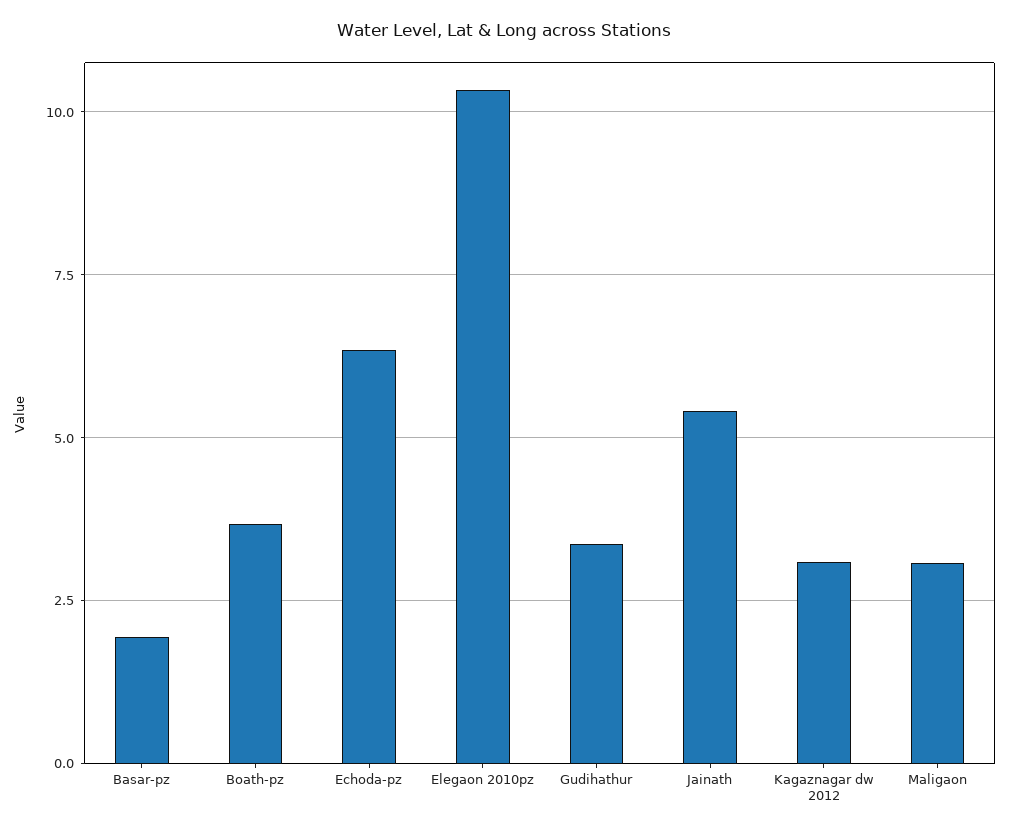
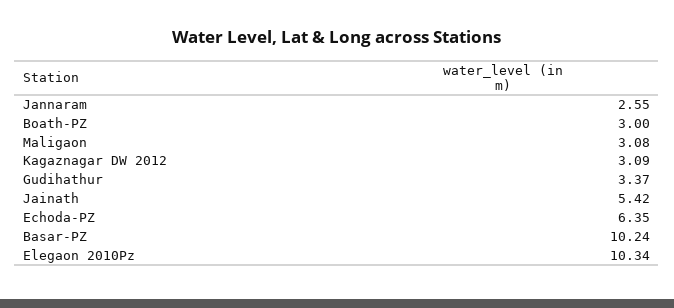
Basar-pz: 2 -> 10.24
Boath-pz: 3.75 -> 3
Jannaram: none -> 2.55

